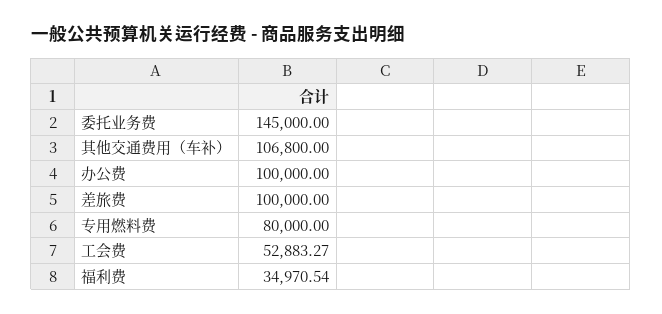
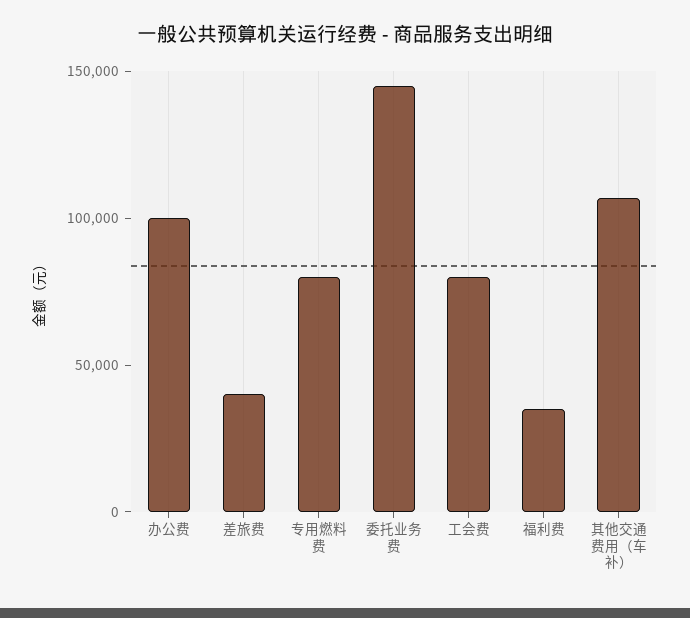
差旅费: 100000 -> 40000
工会费: 52883.27 -> 80000

